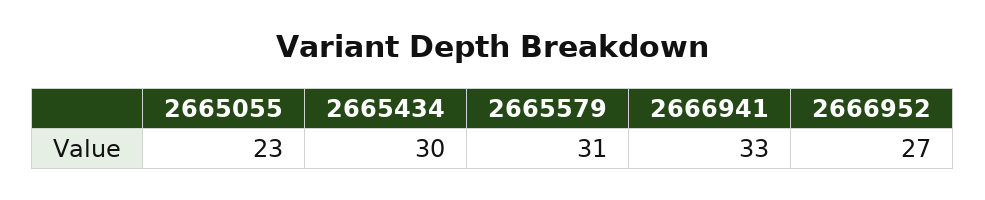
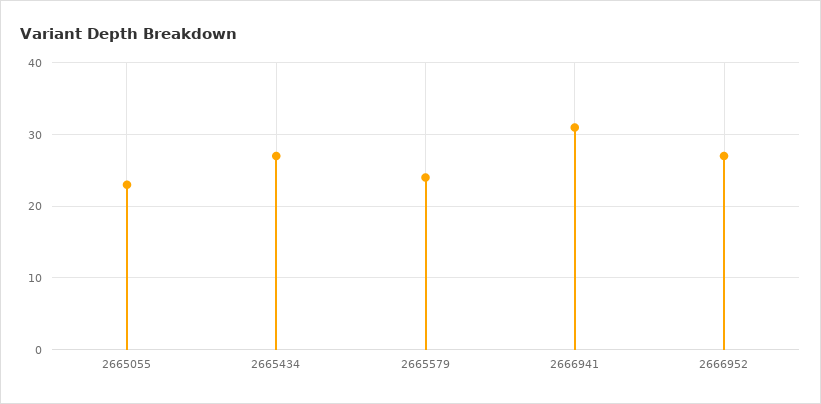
2665434: 30 -> 27
2665579: 31 -> 24
2666941: 33 -> 31

